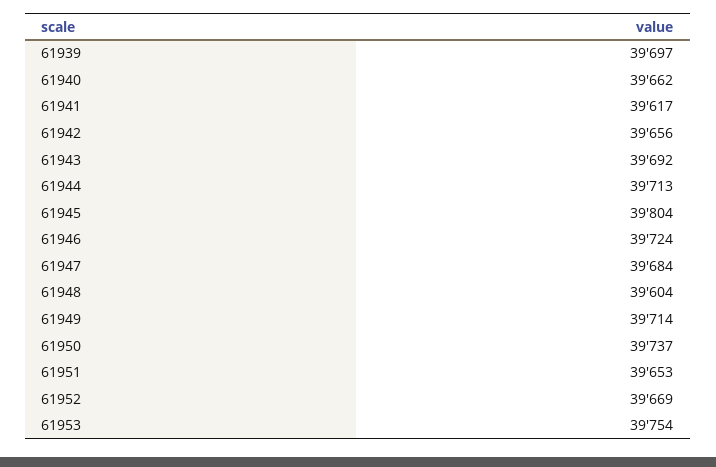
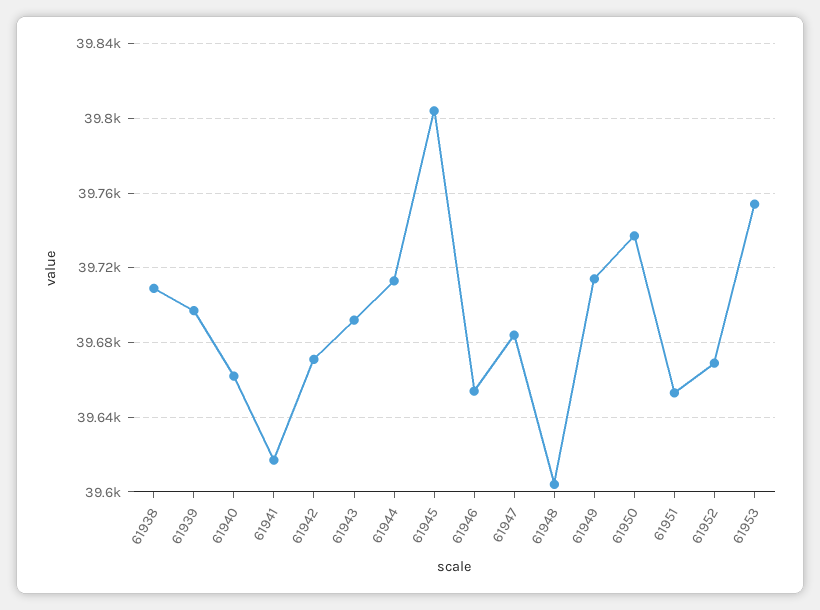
61942: 39656 -> 39670
61946: 39724 -> 39655
61938: none -> 39710

